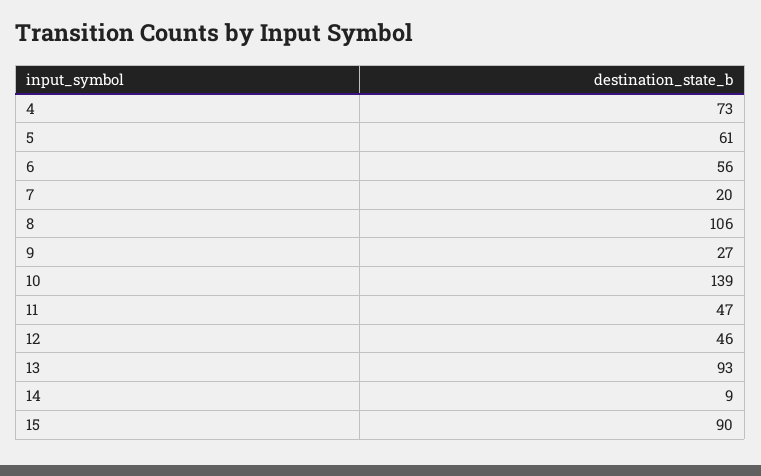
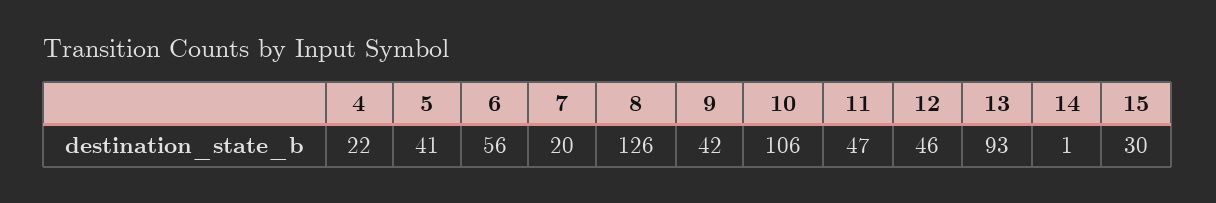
4: 73 -> 22
5: 61 -> 41
8: 106 -> 126
9: 27 -> 42
10: 139 -> 106
14: 9 -> 1
15: 90 -> 30

